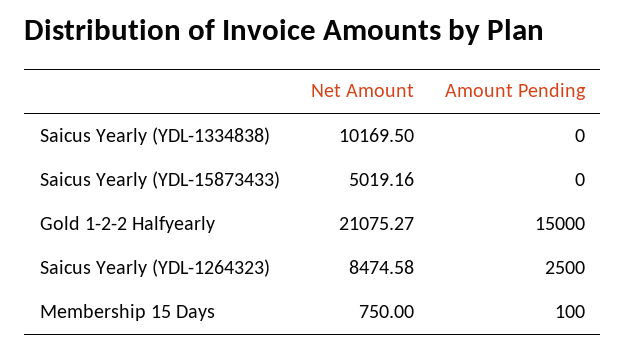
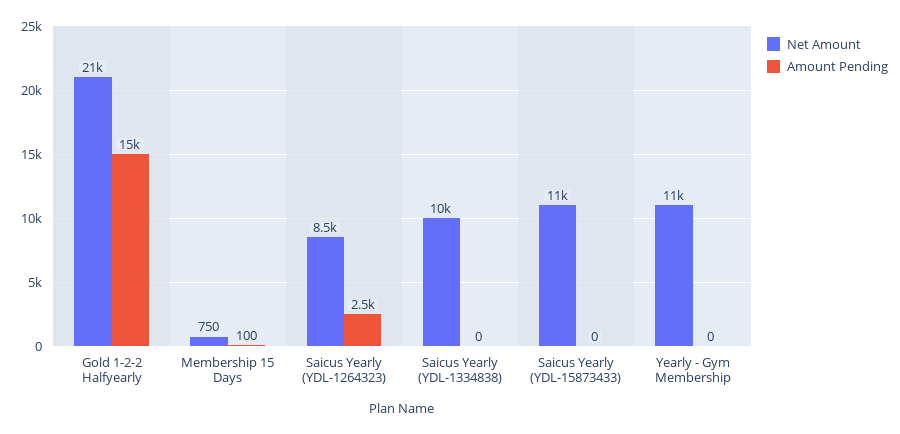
Net Amount, Saicus Yearly (YDL-15873433): 5019.16 -> 11000
Net Amount, Yearly - Gym Membership: none -> 11000
Amount Pending, Yearly - Gym Membership: none -> 0

